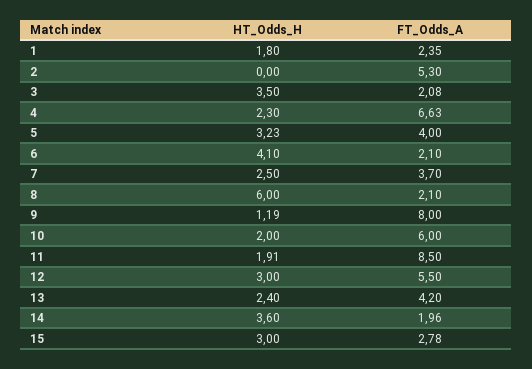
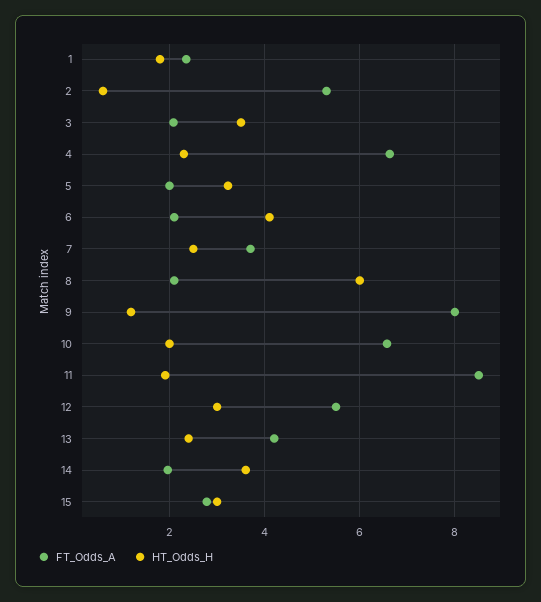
HT_Odds_H, 2: 0 -> 0.6
FT_Odds_A, 5: 4 -> 2
FT_Odds_A, 10: 6 -> 6.6

